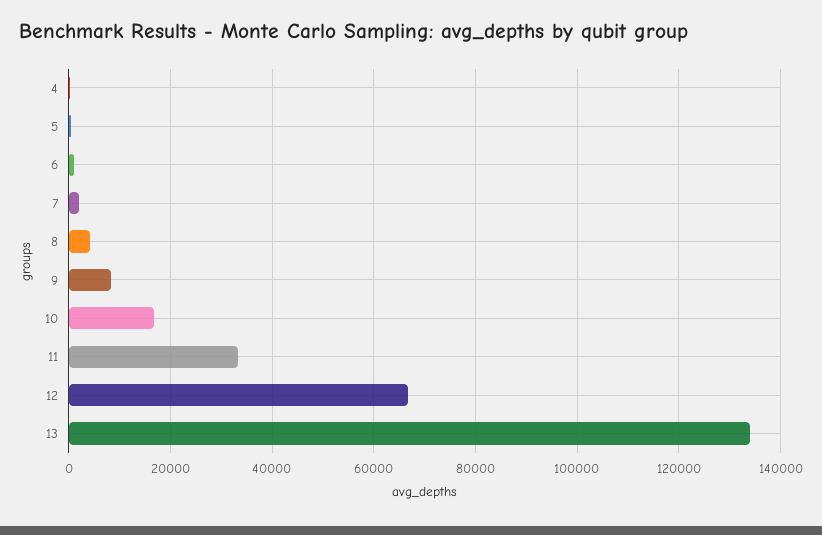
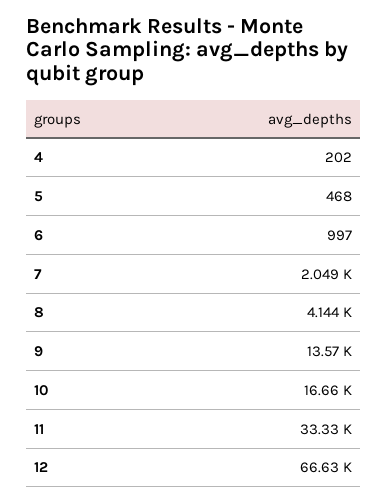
9: 8000 -> 13570
13: 134000 -> none

